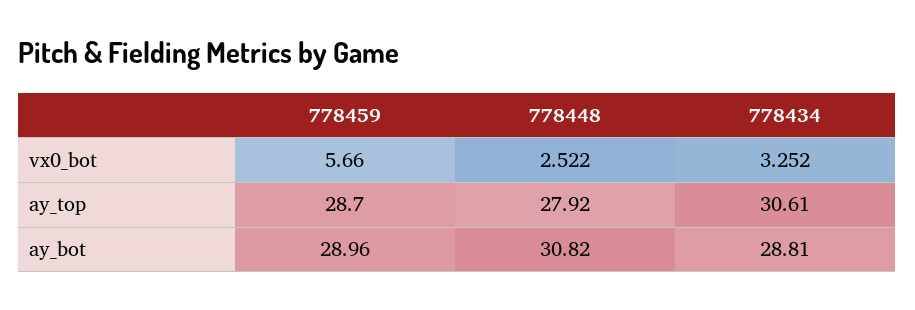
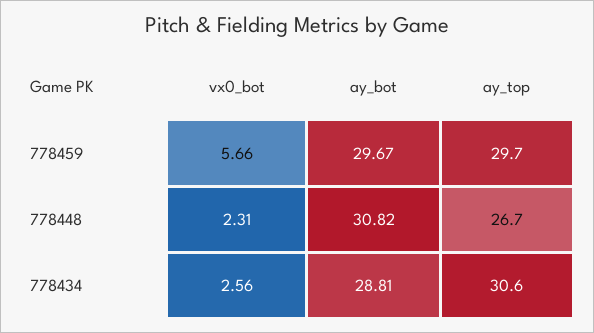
778448, vx0_bot: 2.522 -> 2.31
778434, vx0_bot: 3.252 -> 2.56
778459, ay_top: 28.7 -> 29.7
778448, ay_top: 27.92 -> 26.7
778459, ay_bot: 28.96 -> 29.67

